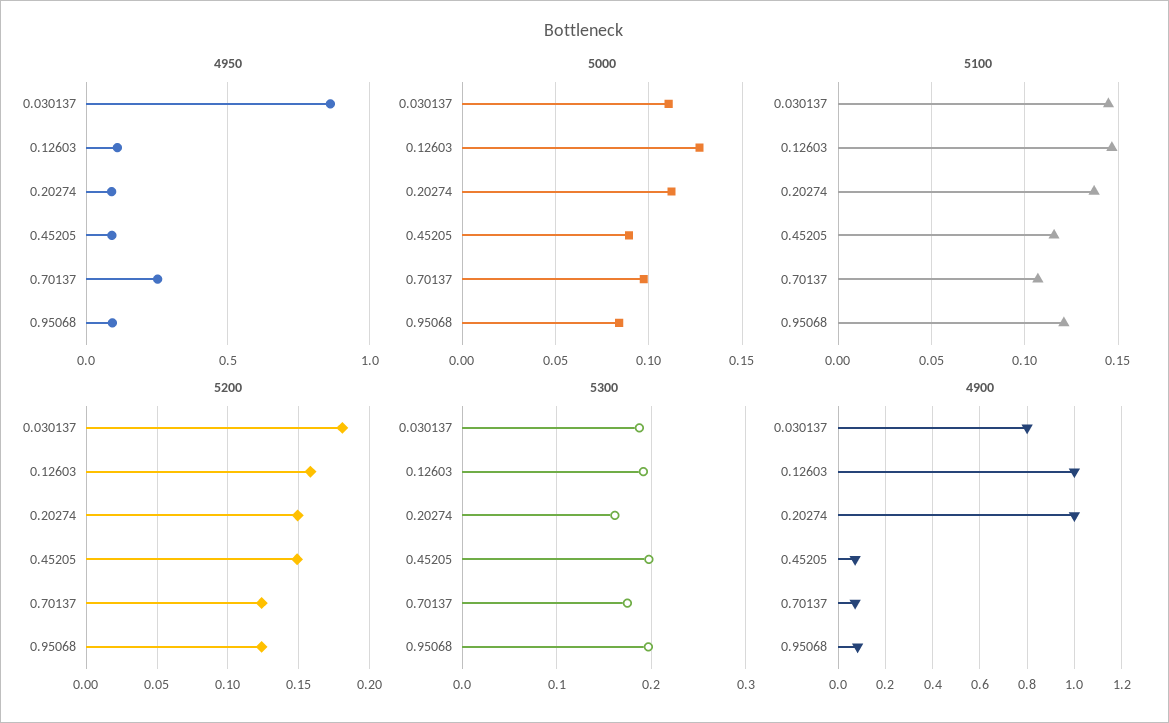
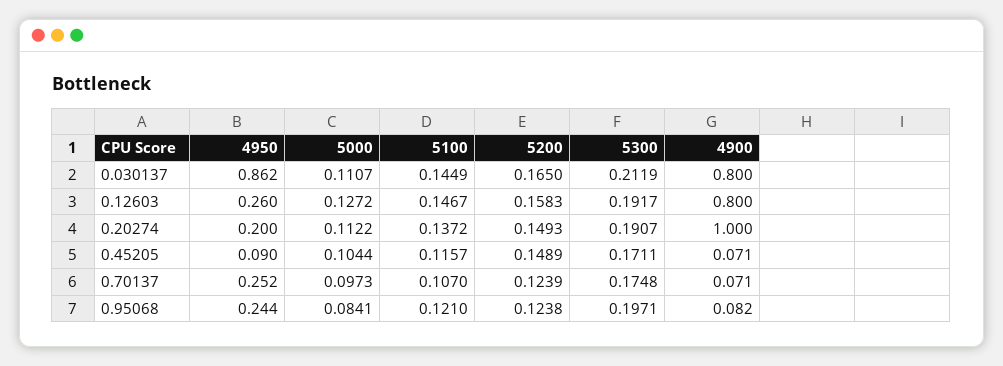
4950, 0.12603: 0.1 -> 0.26
4950, 0.20274: 0.1 -> 0.2
4950, 0.95068: 0.1 -> 0.244
5000, 0.45205: 0.09 -> 0.1044
5200, 0.030137: 0.18 -> 0.165
5300, 0.030137: 0.19 -> 0.2119
5300, 0.20274: 0.16 -> 0.1907
5300, 0.45205: 0.2 -> 0.1711
4900, 0.12603: 1 -> 0.8

